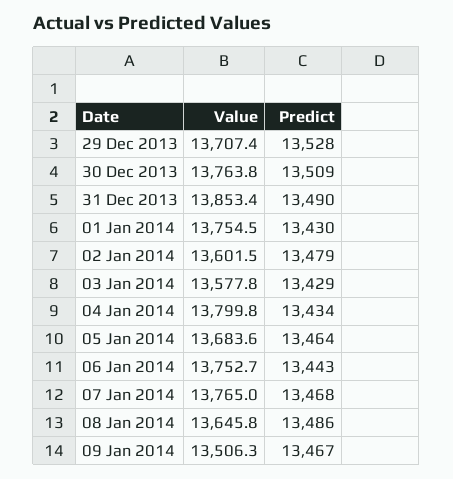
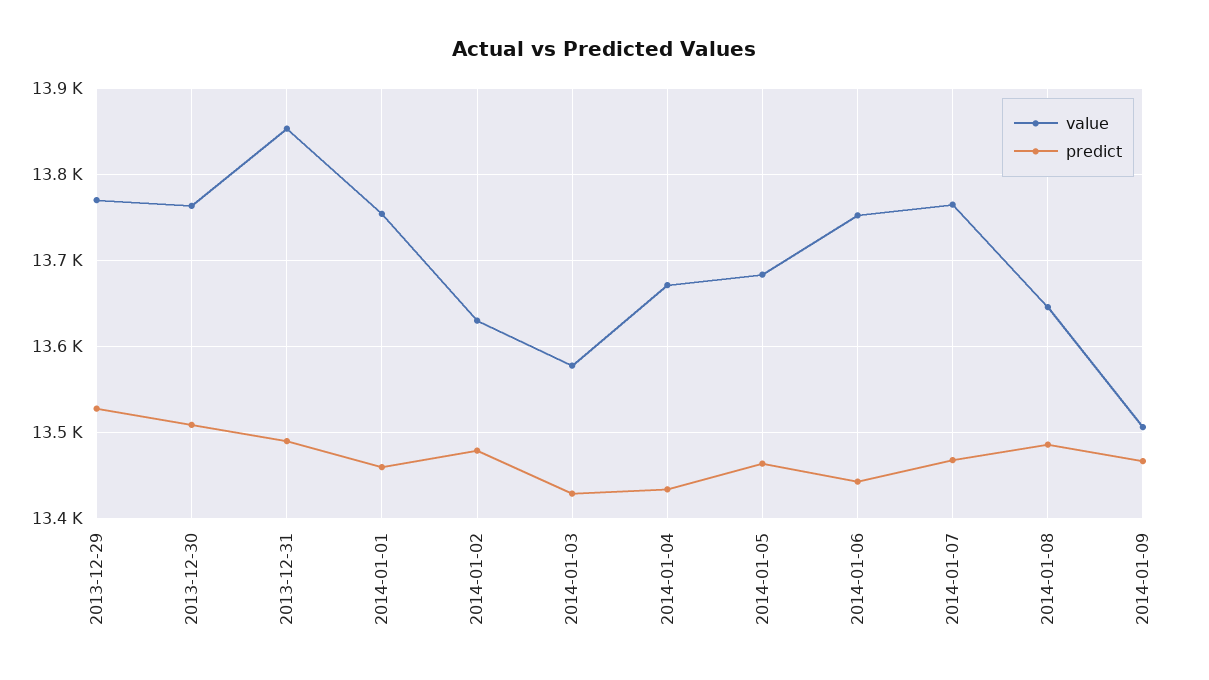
Value, 29 Dec 2013: 13707.4 -> 13770
Predict, 01 Jan 2014: 13430 -> 13460
Value, 02 Jan 2014: 13601.5 -> 13630
Value, 04 Jan 2014: 13799.8 -> 13670

